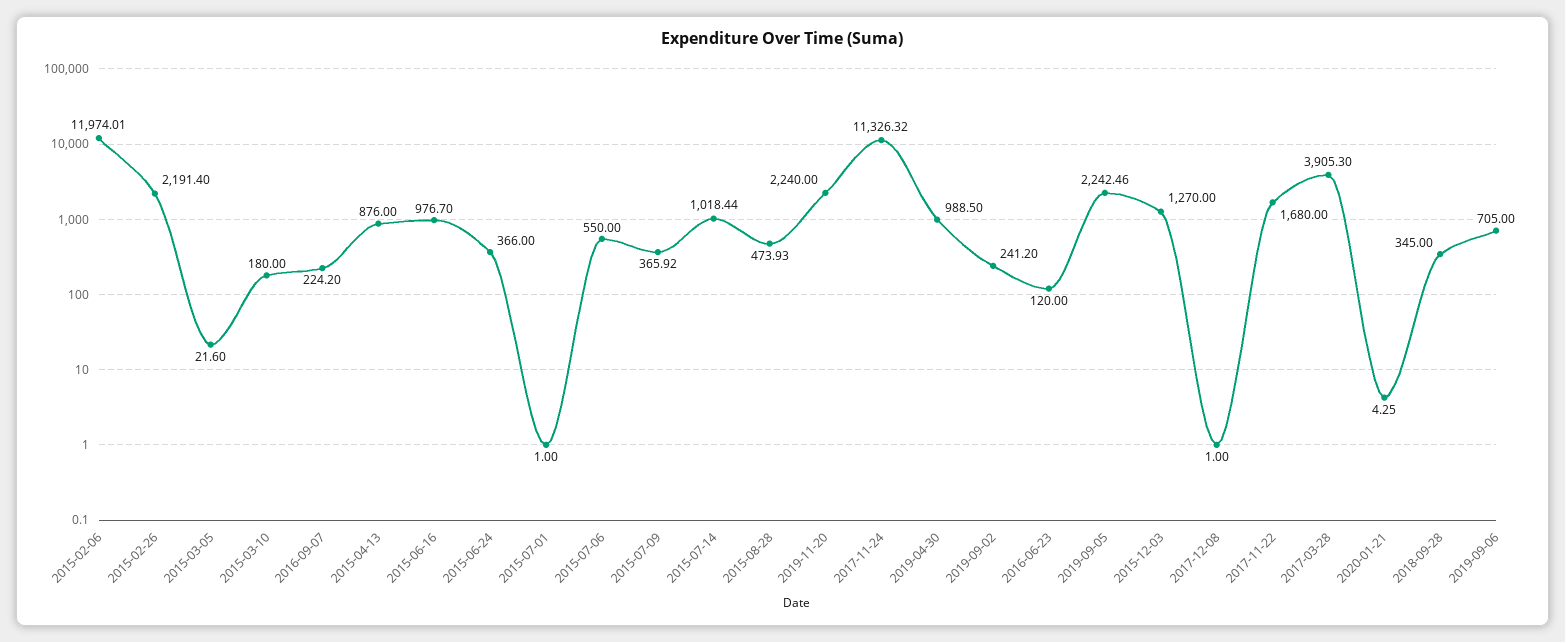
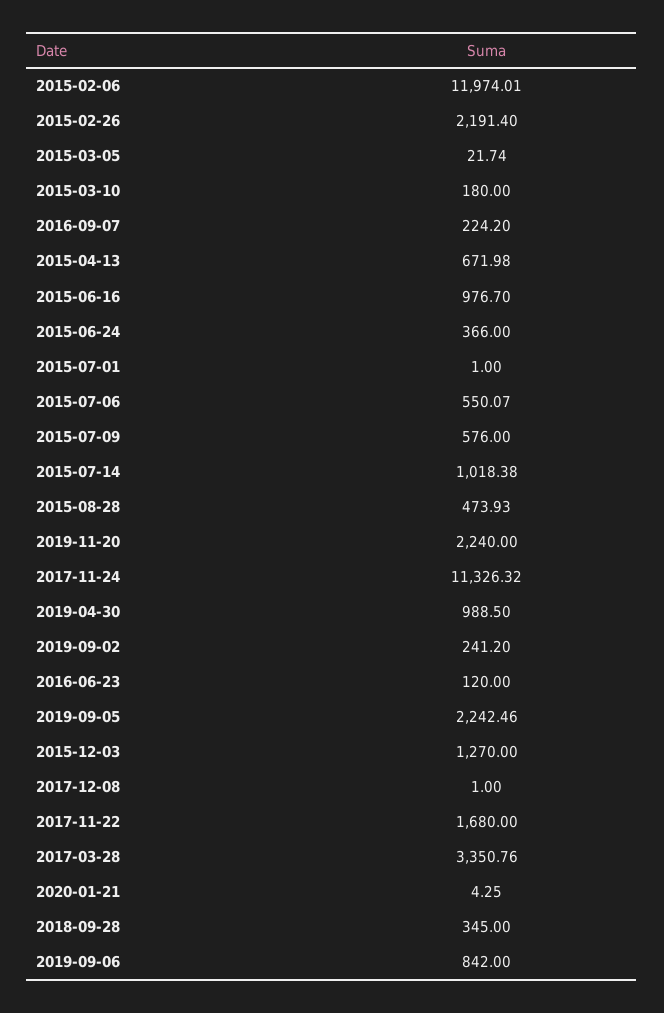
2015-03-05: 21.6 -> 21.74
2015-04-13: 876 -> 671.98
2015-07-06: 550 -> 550.07
2015-07-09: 365.92 -> 576
2015-07-14: 1018.44 -> 1018.38
2017-03-28: 3905.3 -> 3350.76
2019-09-06: 705 -> 842

